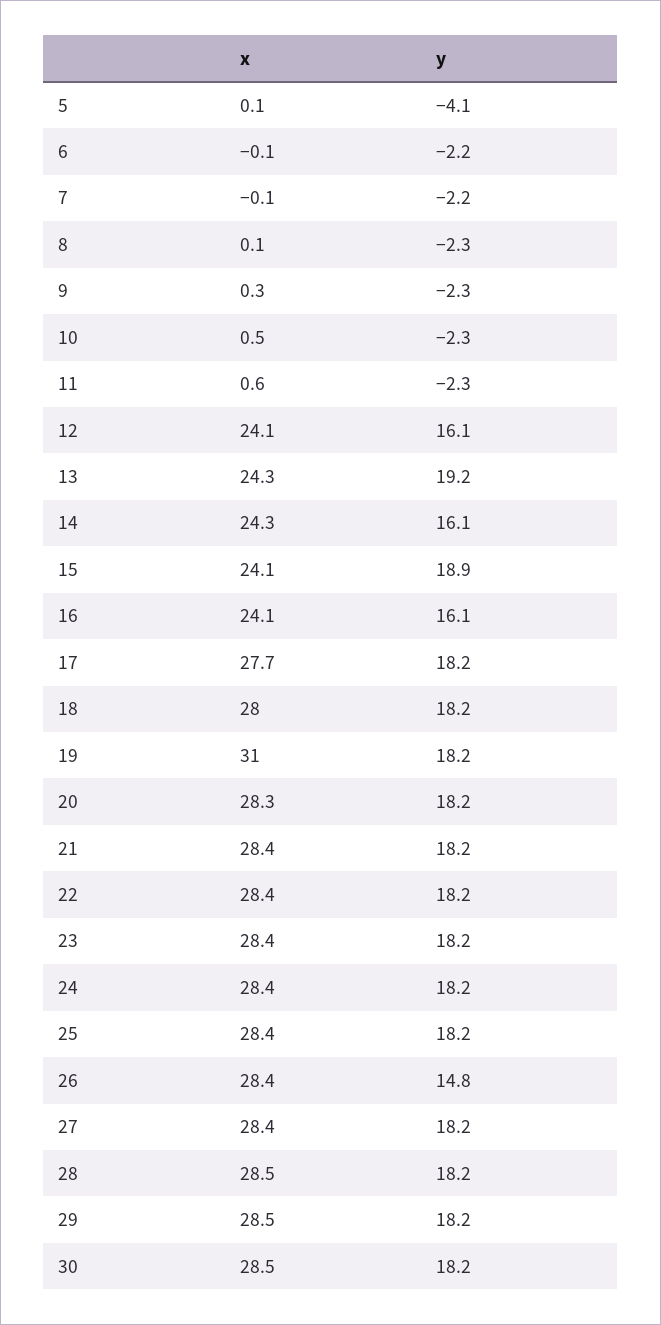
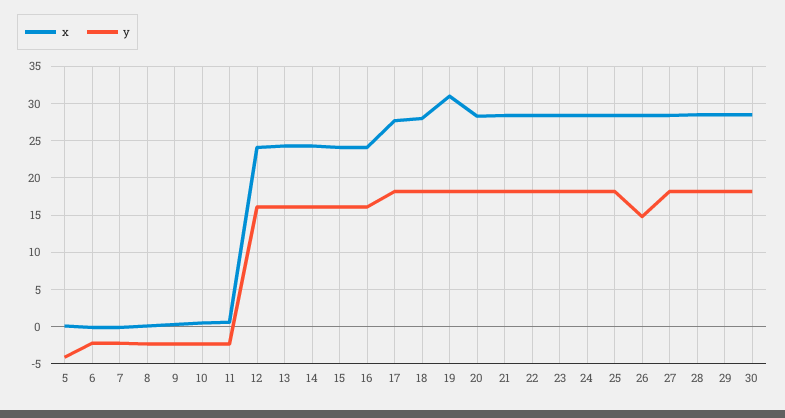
y, 13: 19.2 -> 16
y, 15: 18.9 -> 16

